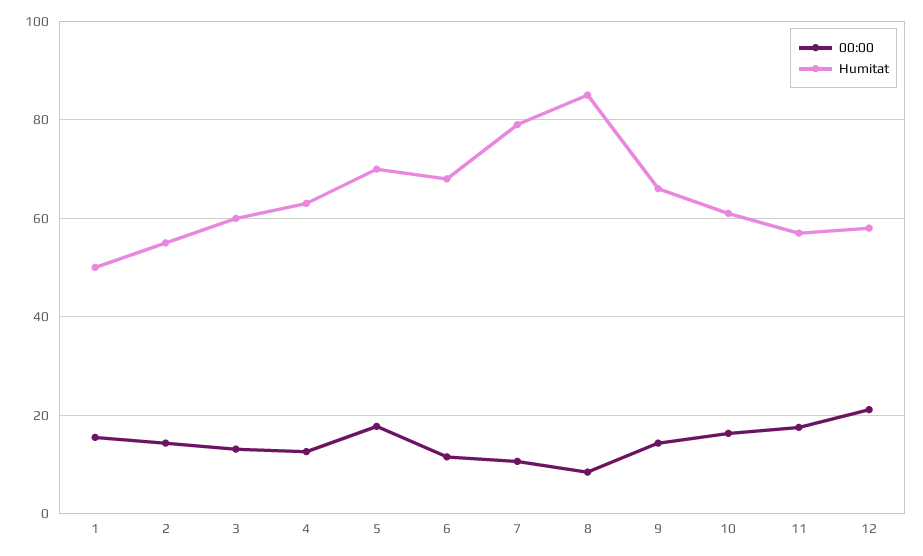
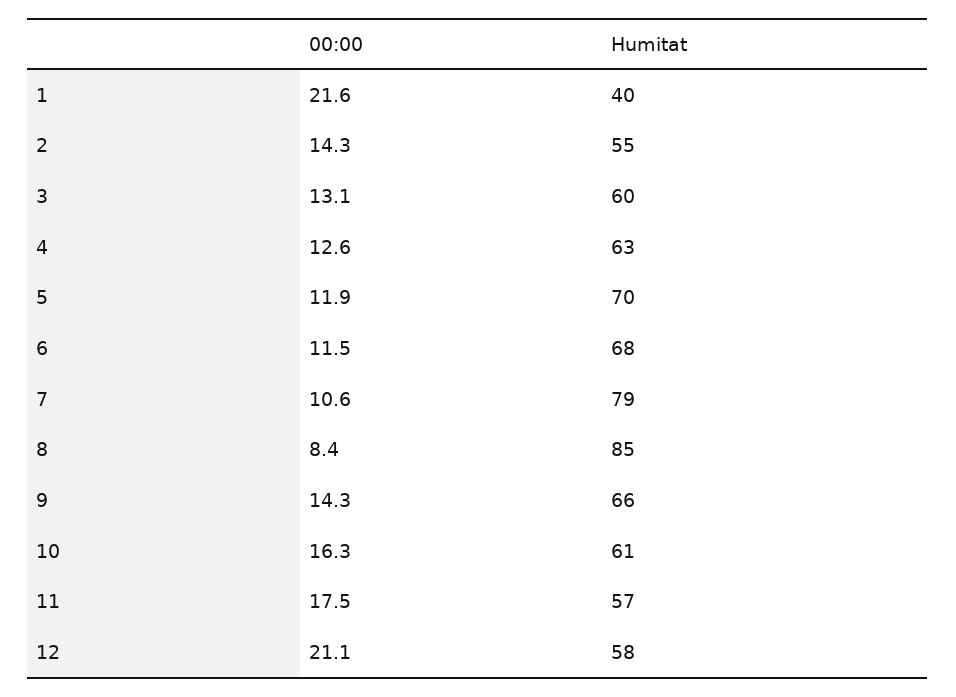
00:00, 1: 16 -> 21.6
Humitat, 1: 50 -> 40
00:00, 5: 18 -> 11.9

